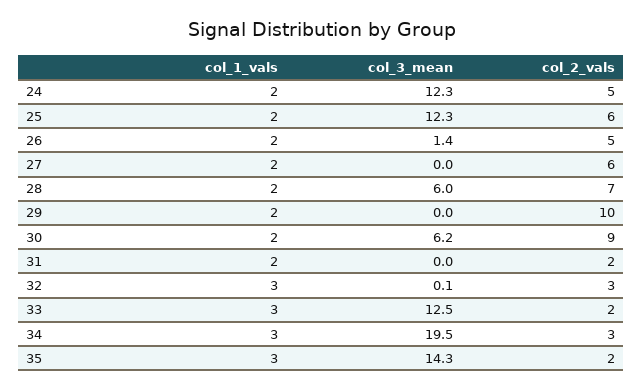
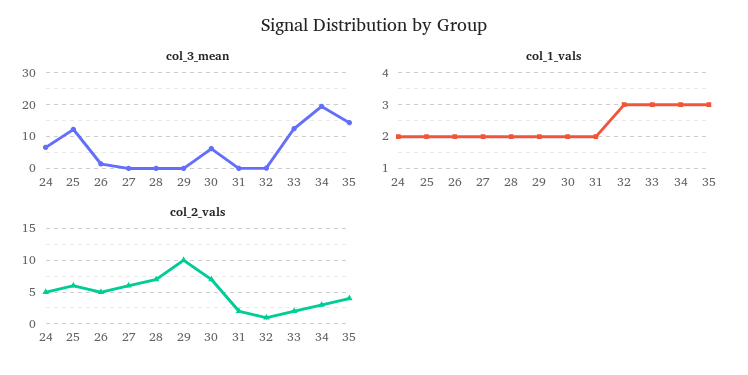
col_3_mean, 24: 12.3 -> 6
col_3_mean, 28: 6 -> 0
col_2_vals, 30: 9 -> 7
col_2_vals, 32: 3 -> 1
col_2_vals, 35: 2 -> 4

